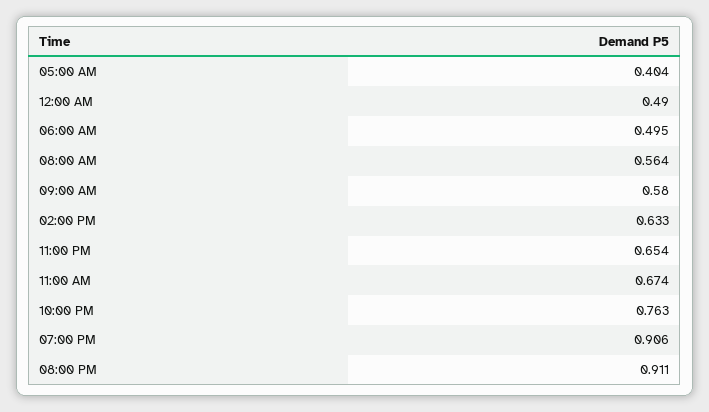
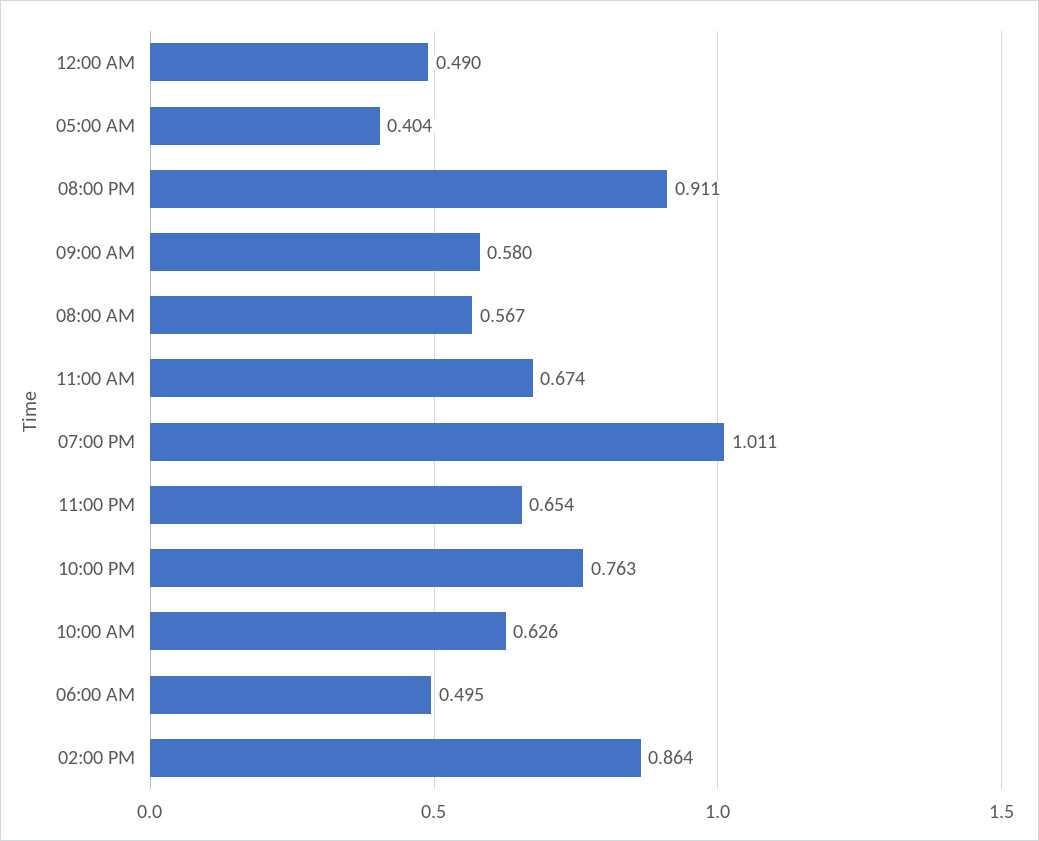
08:00 AM: 0.564 -> 0.567
02:00 PM: 0.633 -> 0.864
07:00 PM: 0.906 -> 1.011
10:00 AM: none -> 0.626

